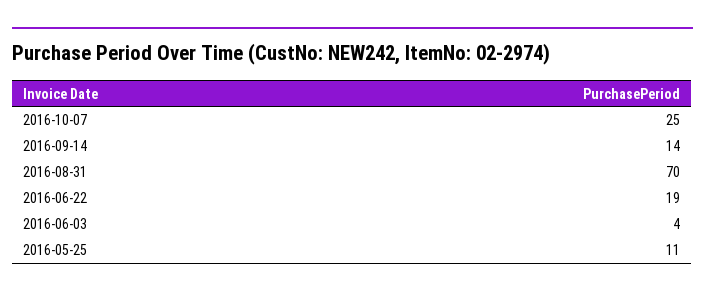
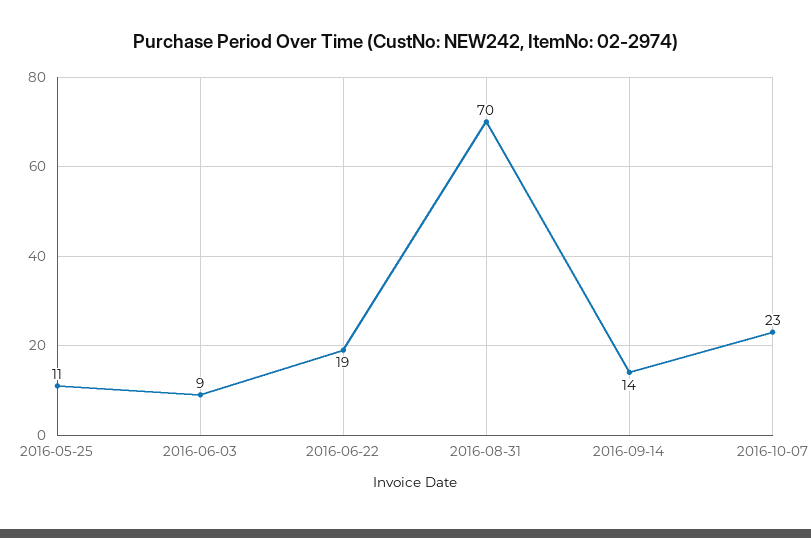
2016-10-07: 25 -> 23
2016-06-03: 4 -> 9

